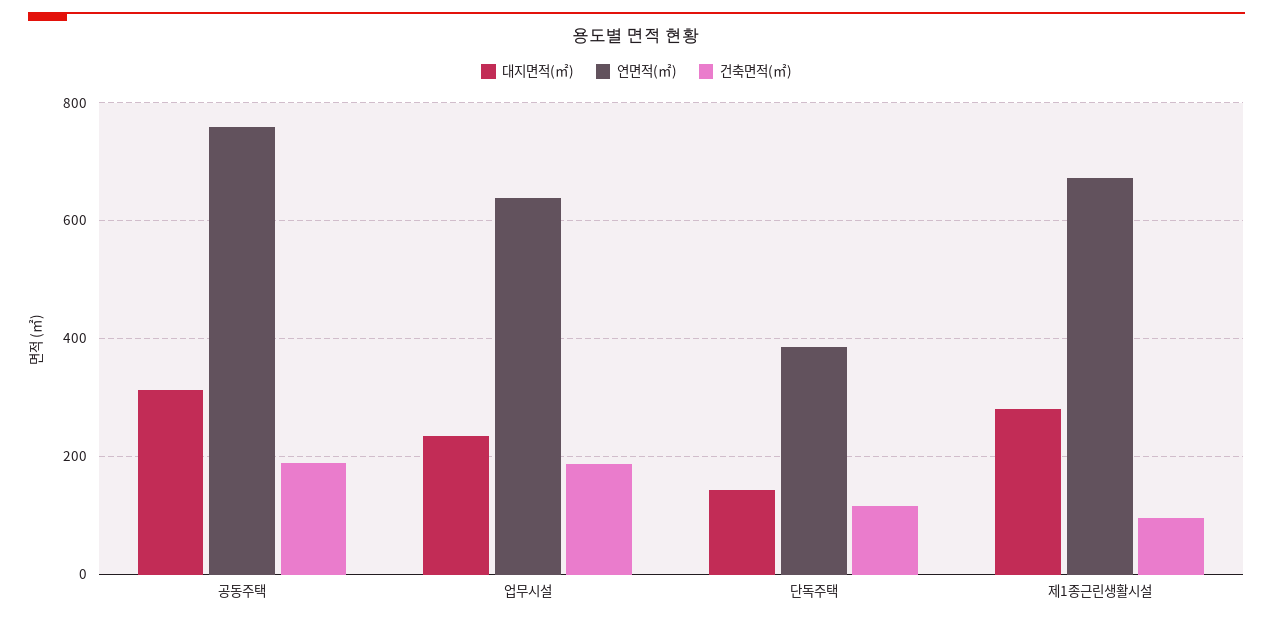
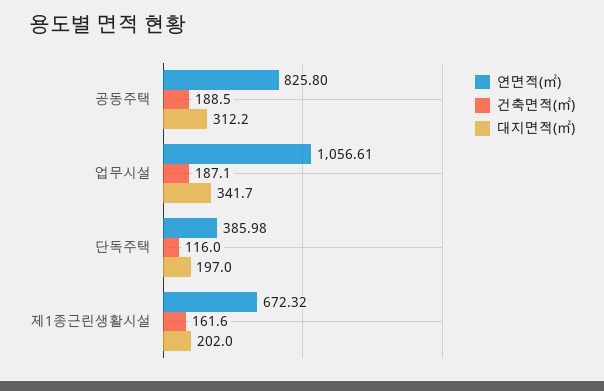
연면적(㎡), 공동주택: 760 -> 825.8
대지면적(㎡), 업무시설: 240 -> 341.7
연면적(㎡), 업무시설: 640 -> 1056.61
대지면적(㎡), 단독주택: 140 -> 197
대지면적(㎡), 제1종근린생활시설: 280 -> 202
건축면적(㎡), 제1종근린생활시설: 100 -> 161.6

